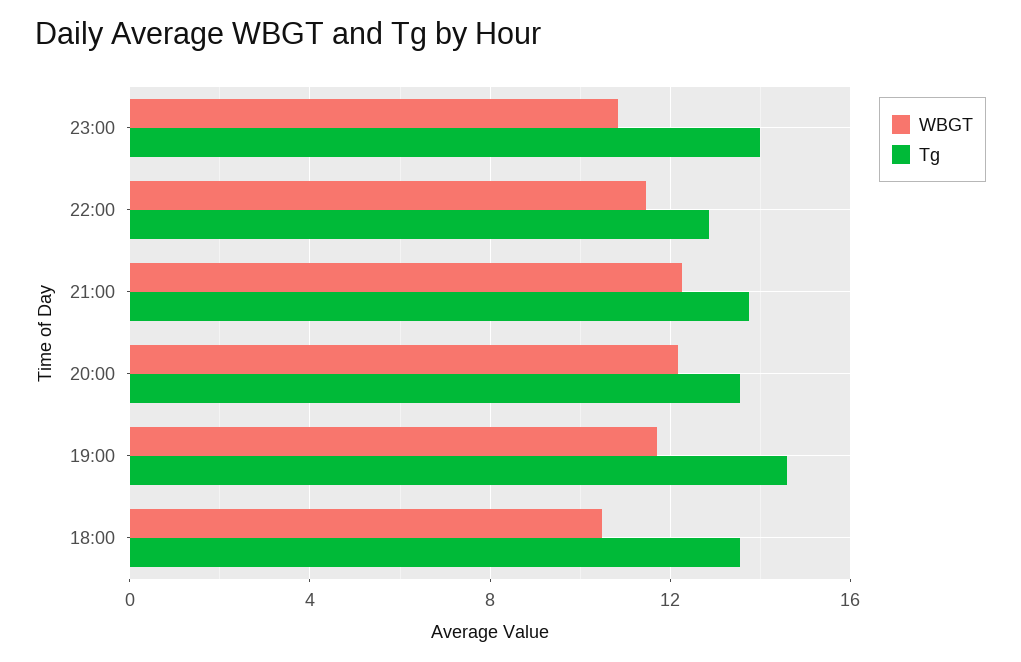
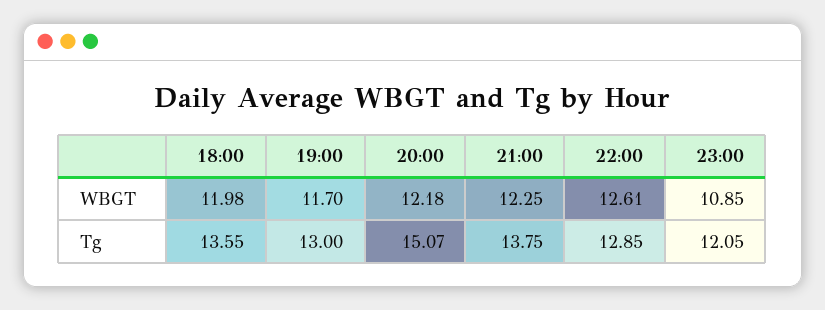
Tg, 23:00: 14 -> 12.05
WBGT, 22:00: 11.5 -> 12.61
Tg, 20:00: 13.5 -> 15.07
Tg, 19:00: 14.5 -> 13
WBGT, 18:00: 10.5 -> 11.98

